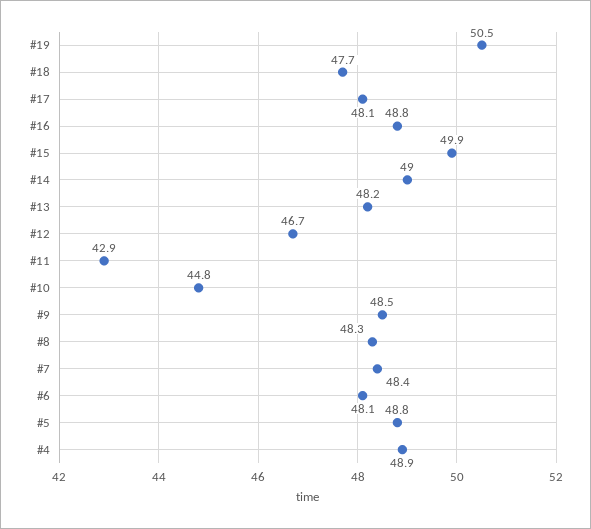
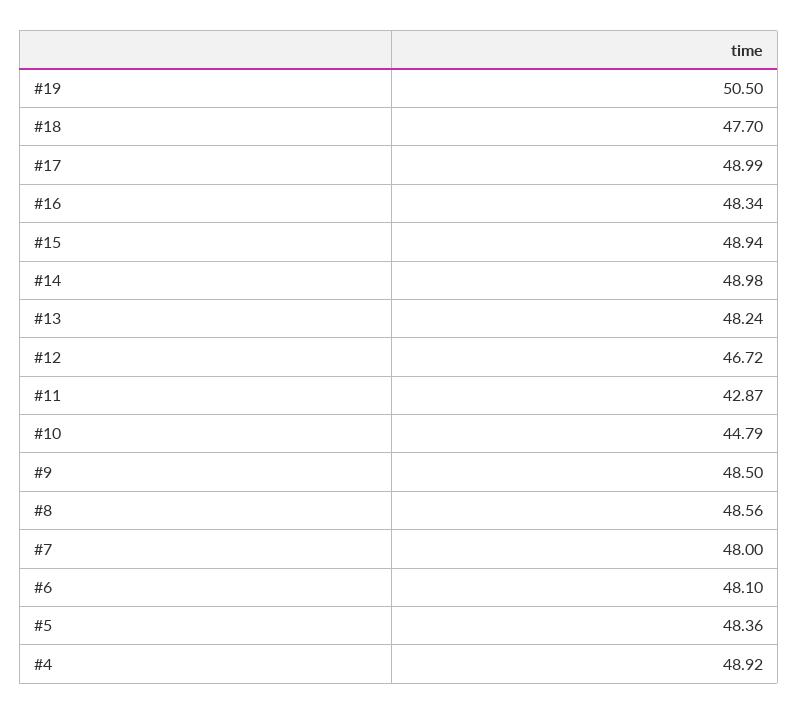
#17: 48.1 -> 48.99
#16: 48.8 -> 48.34
#15: 49.9 -> 48.94
#8: 48.3 -> 48.56
#7: 48.4 -> 48
#5: 48.8 -> 48.36

